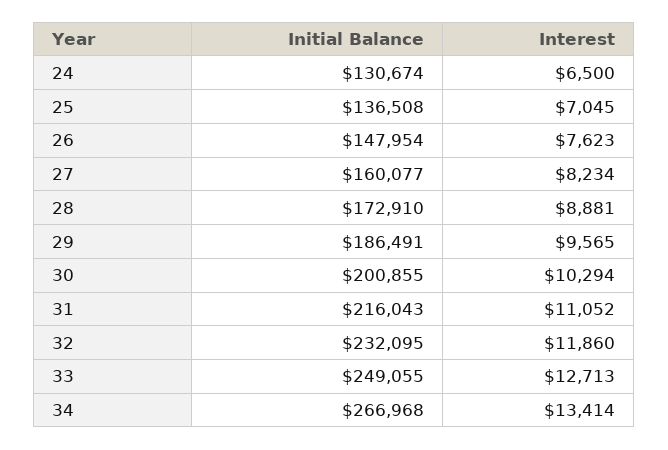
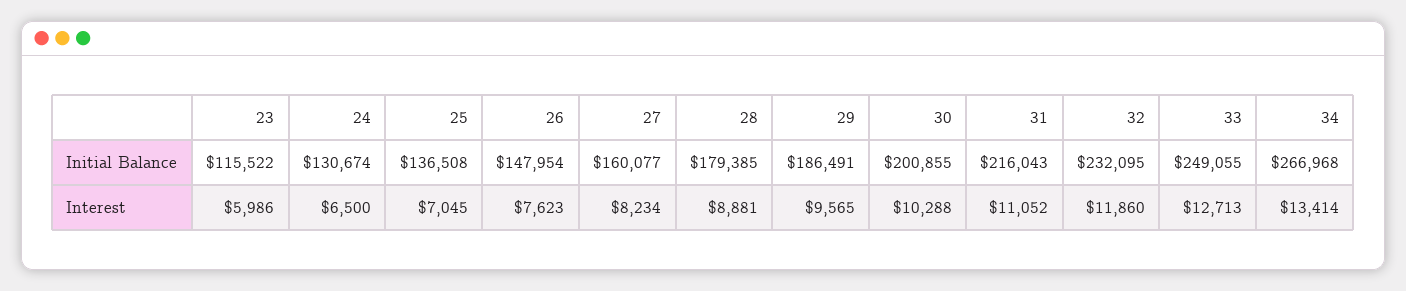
Initial Balance, 28: 172910 -> 179385
Interest, 30: 10294 -> 10288
Initial Balance, 23: none -> 115522
Interest, 23: none -> 5986

